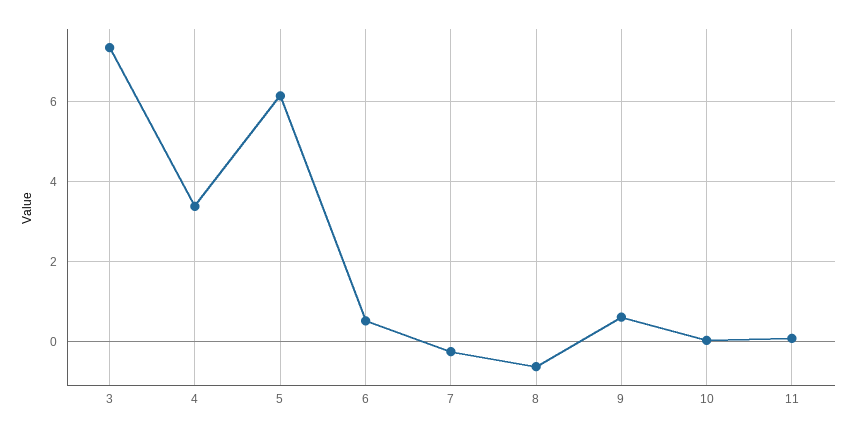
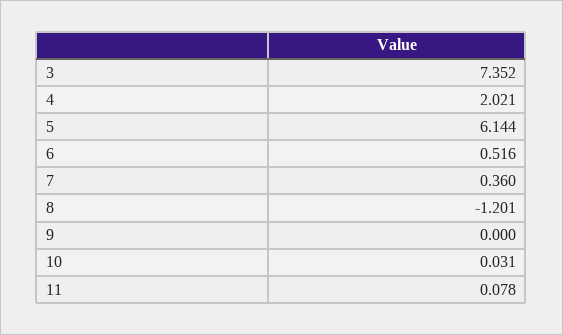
4: 3.4 -> 2.021
7: -0.2 -> 0.36
8: -0.6 -> -1.201
9: 0.6 -> 0

